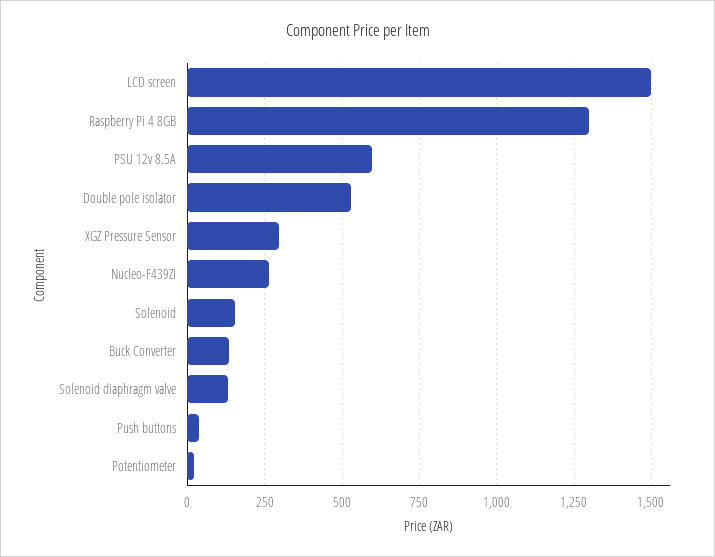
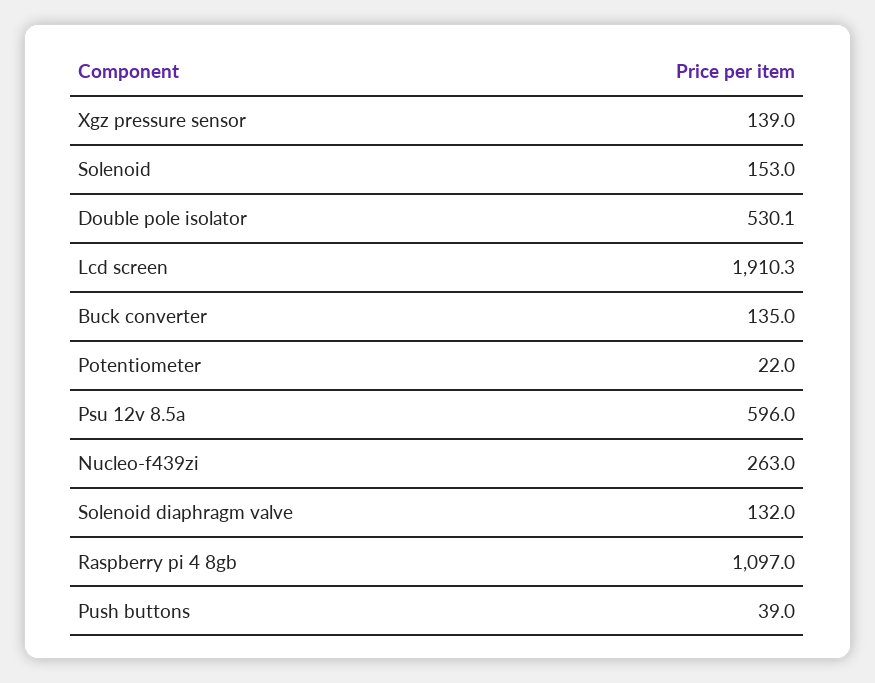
LCD screen: 1500 -> 1910.3
Raspberry Pi 4 8GB: 1300 -> 1097
XGZ Pressure Sensor: 300 -> 139

